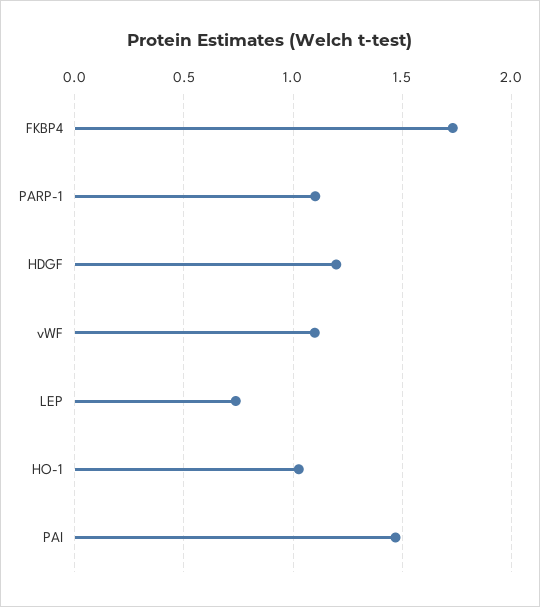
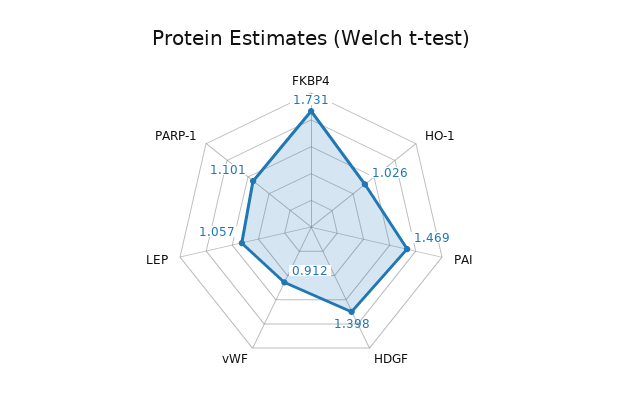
HDGF: 1.2 -> 1.398
vWF: 1.1 -> 0.912
LEP: 0.75 -> 1.057

